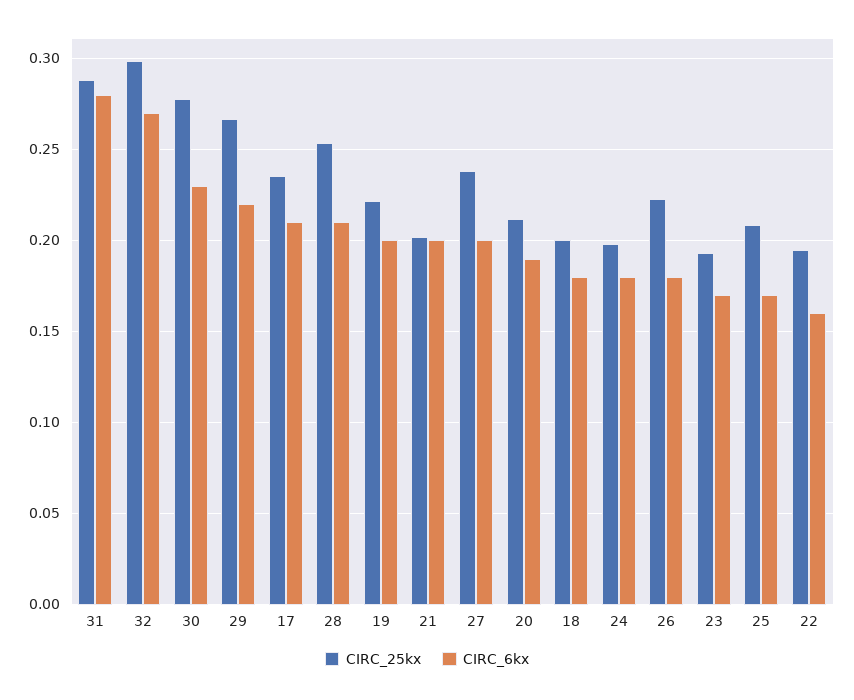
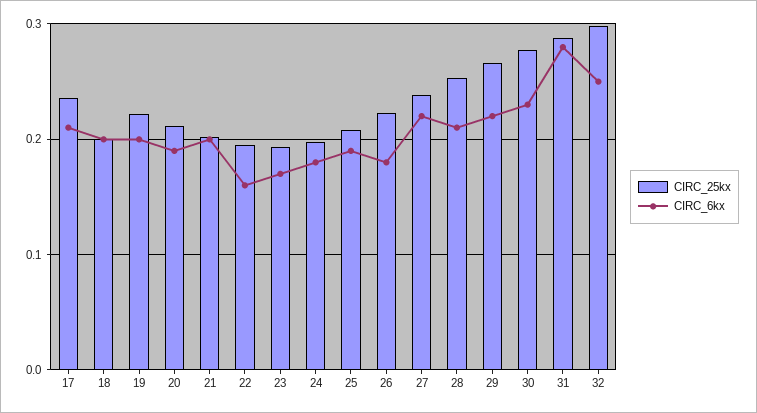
CIRC_6kx, 32: 0.27 -> 0.25
CIRC_6kx, 27: 0.2 -> 0.22
CIRC_6kx, 18: 0.18 -> 0.2
CIRC_6kx, 25: 0.17 -> 0.19

